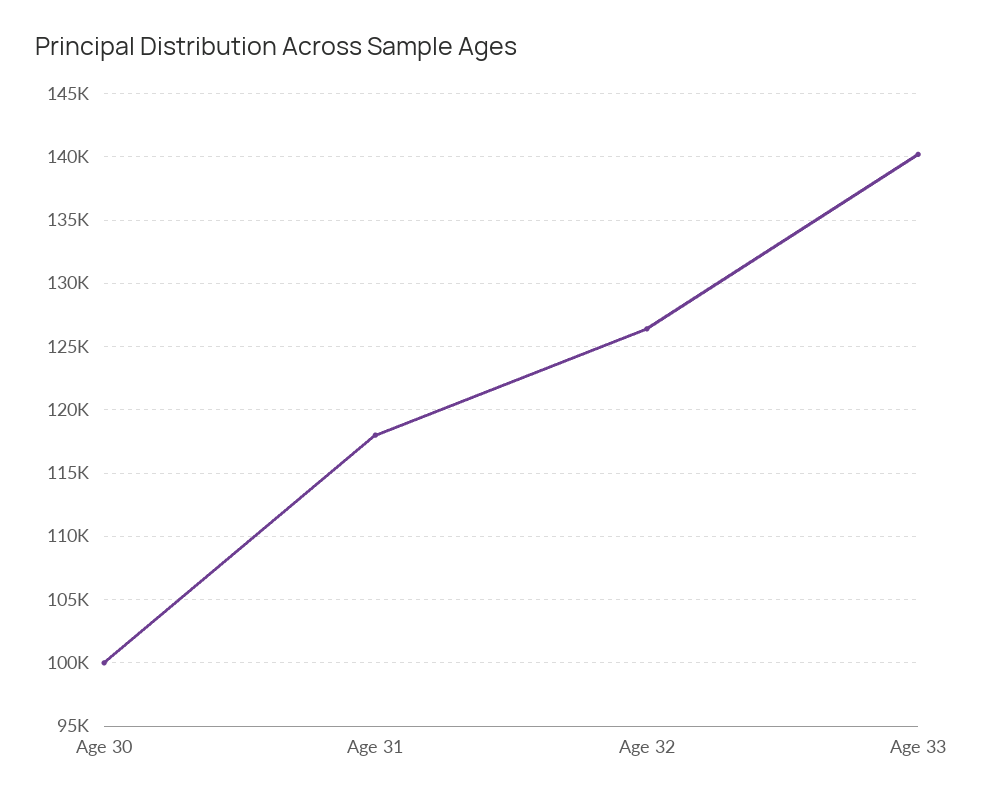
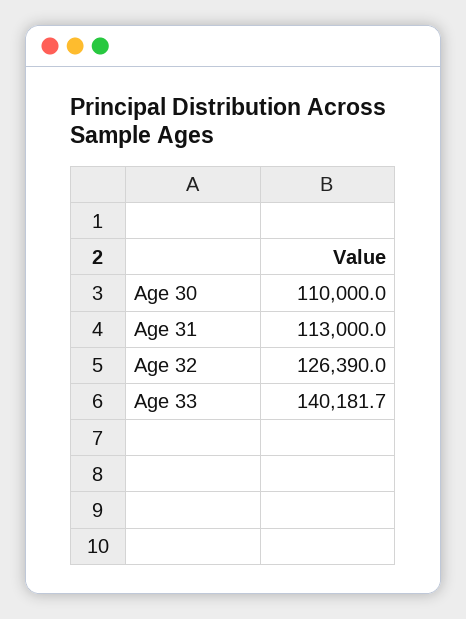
Age 30: 100000 -> 110000
Age 31: 118000 -> 113000

